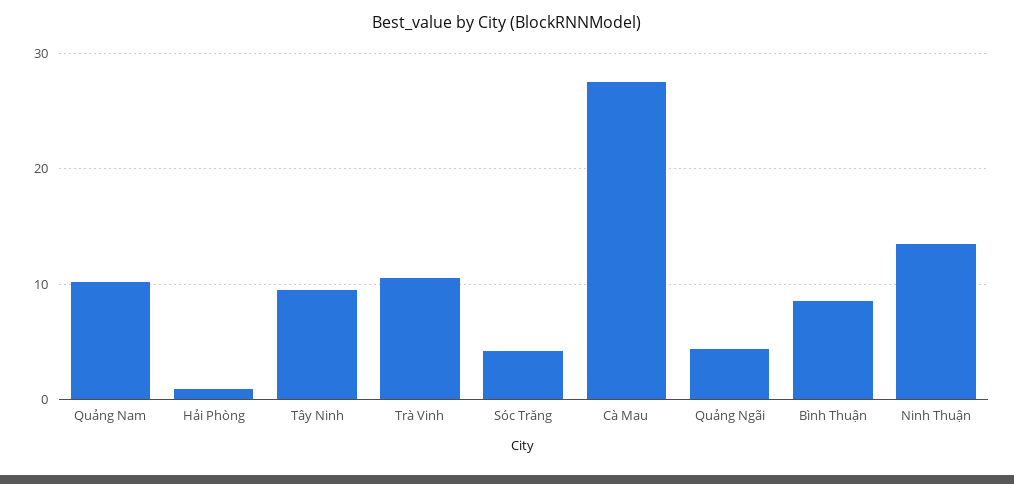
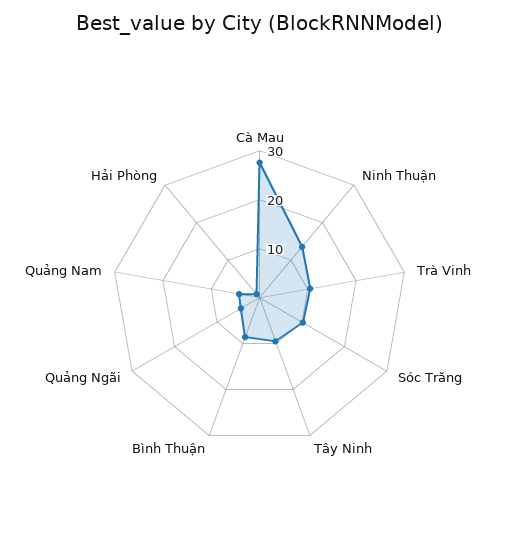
Quảng Nam: 10 -> 4
Sóc Trăng: 4 -> 10

